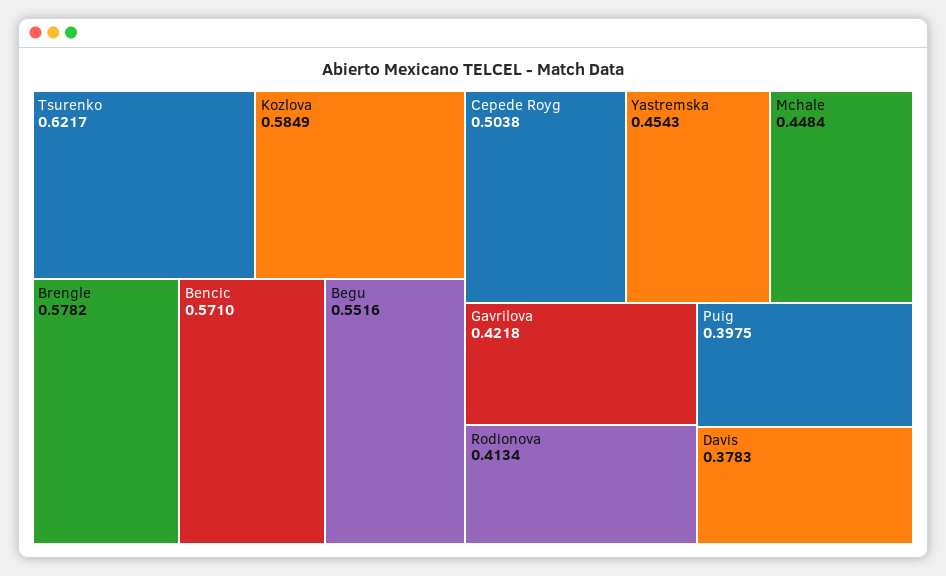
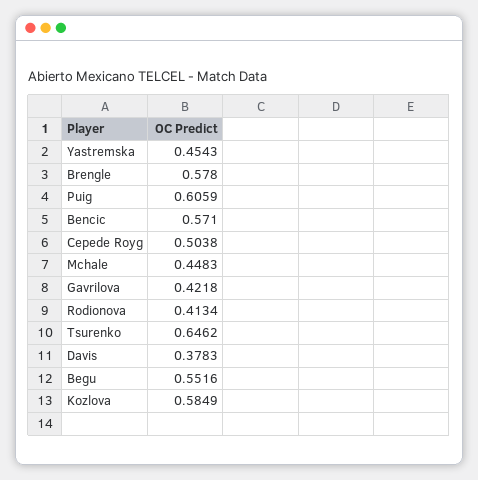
Tsurenko: 0.6217 -> 0.6462
Brengle: 0.5782 -> 0.578
Mchale: 0.4484 -> 0.4483
Puig: 0.3975 -> 0.6059

